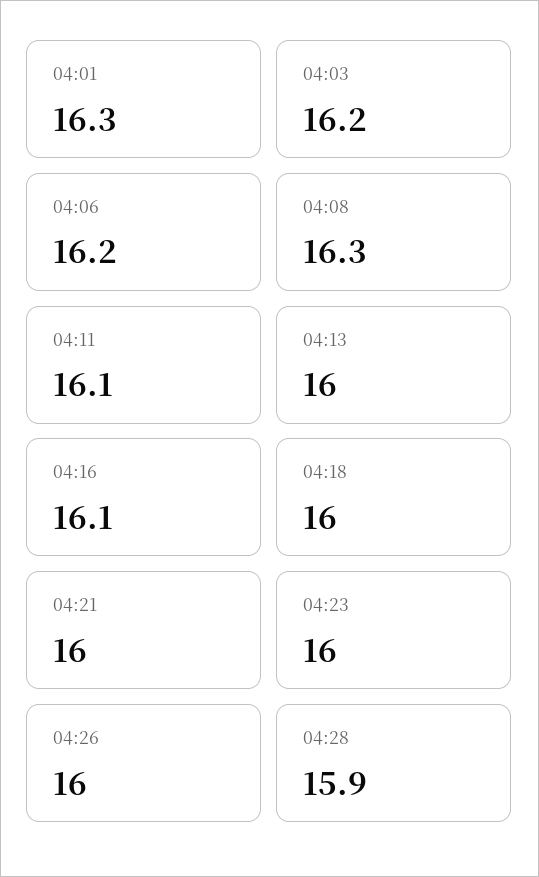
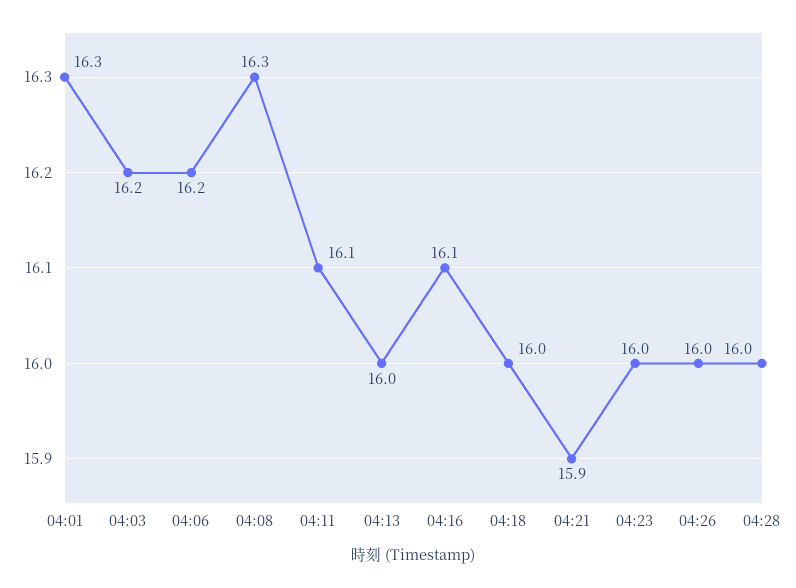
04:21: 16 -> 15.9
04:28: 15.9 -> 16

